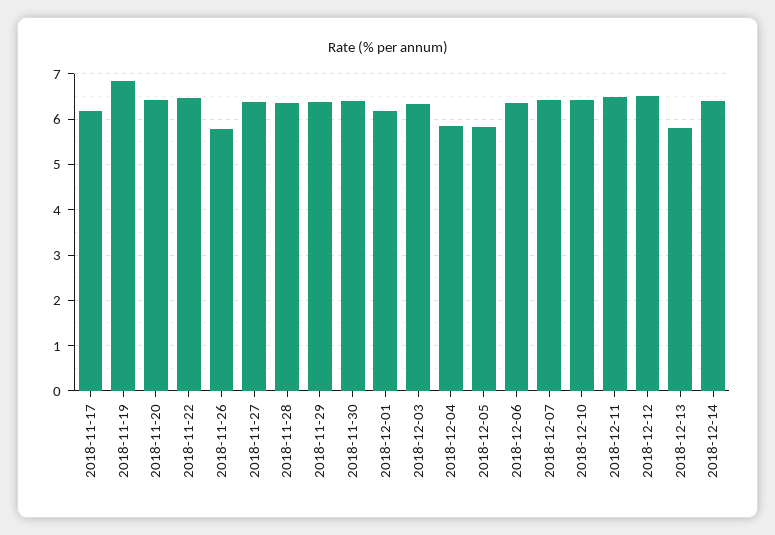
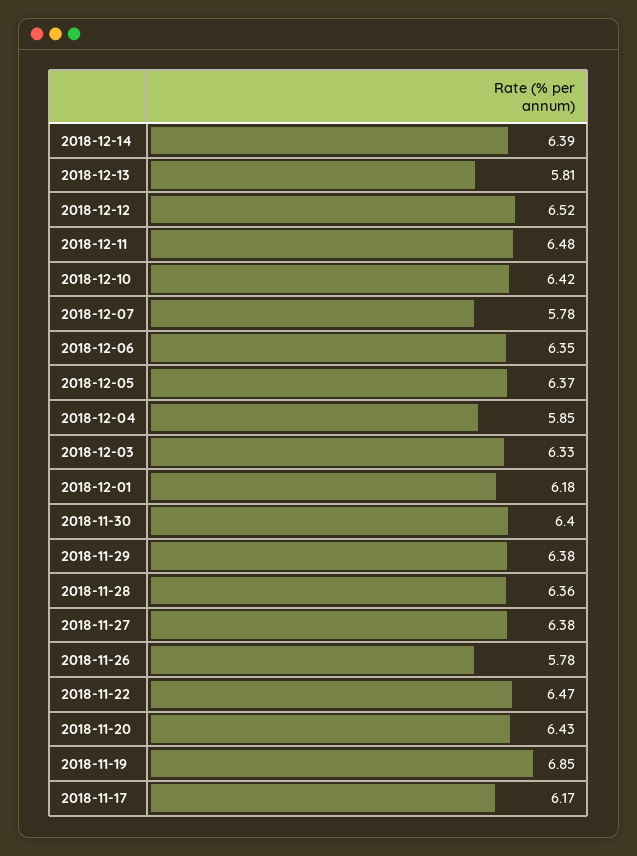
2018-12-05: 5.8 -> 6.37
2018-12-07: 6.4 -> 5.78

